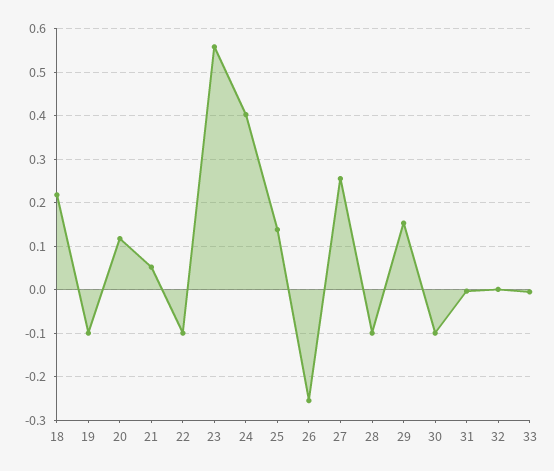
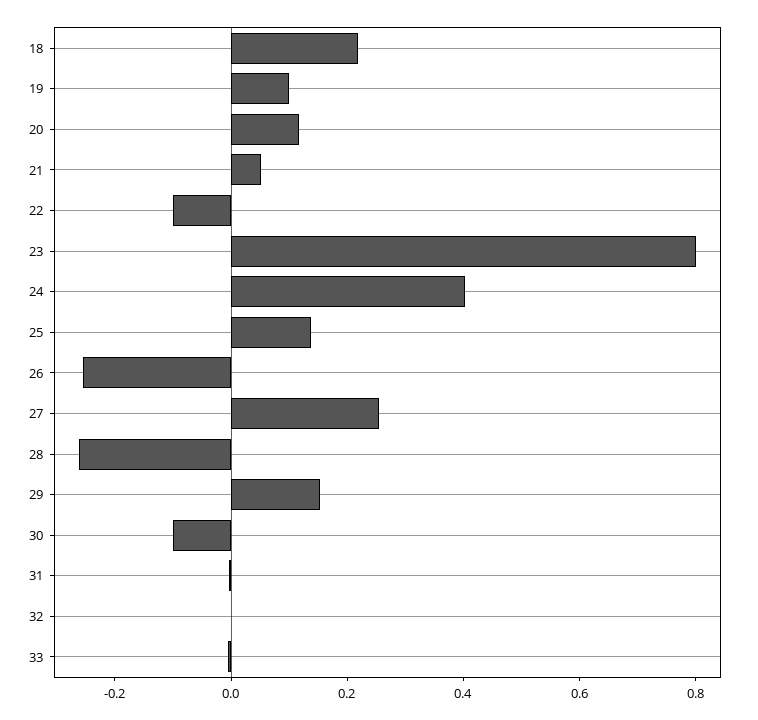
19: -0.1 -> 0.1
23: 0.56 -> 0.8
28: -0.1 -> -0.25

